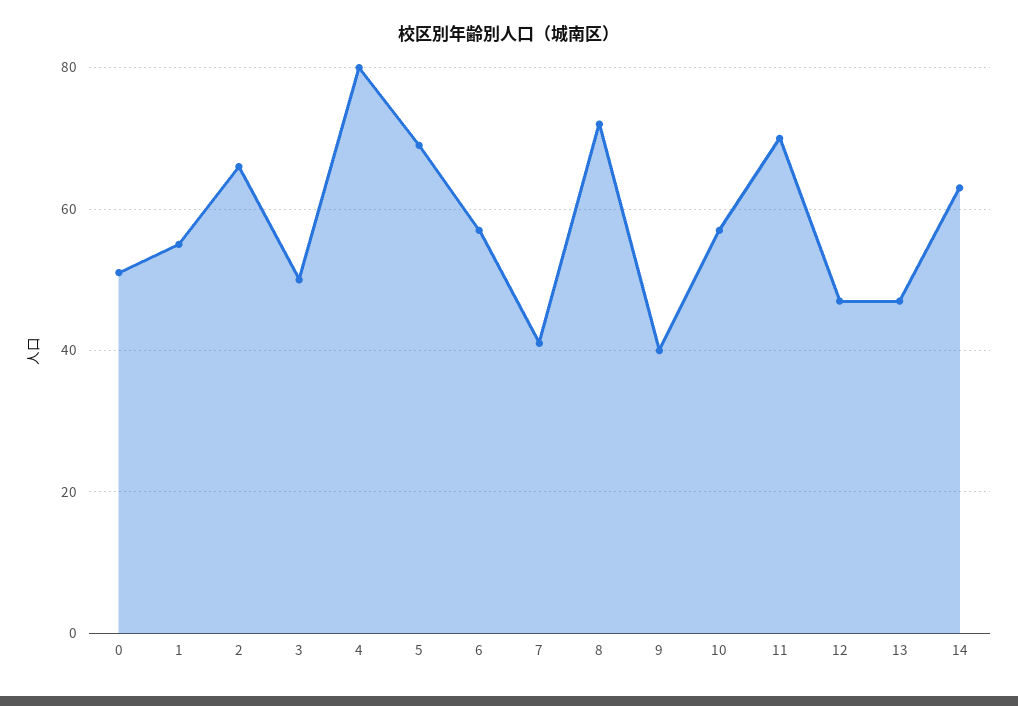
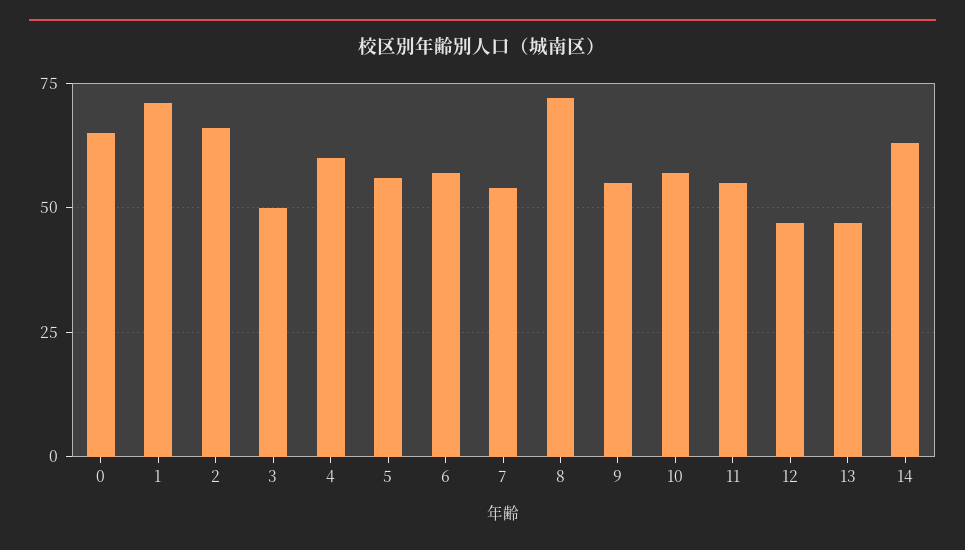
0: 50 -> 65
1: 55 -> 70
4: 80 -> 60
5: 70 -> 55
7: 40 -> 55
9: 40 -> 55
11: 70 -> 55

